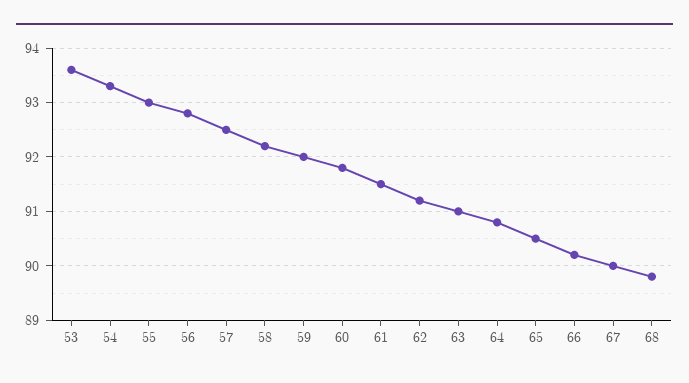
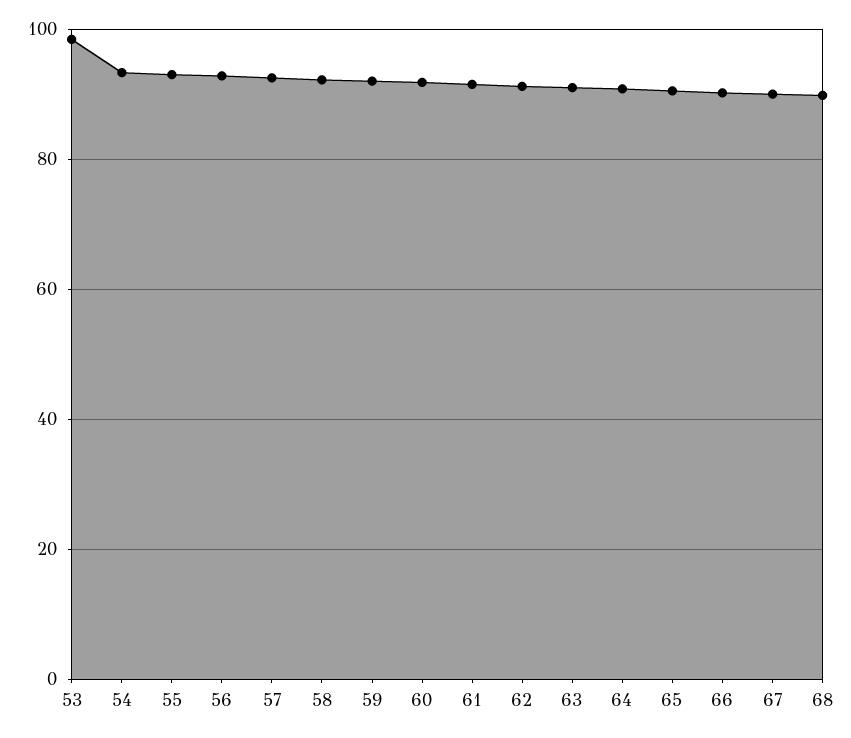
53: 93.5 -> 98

